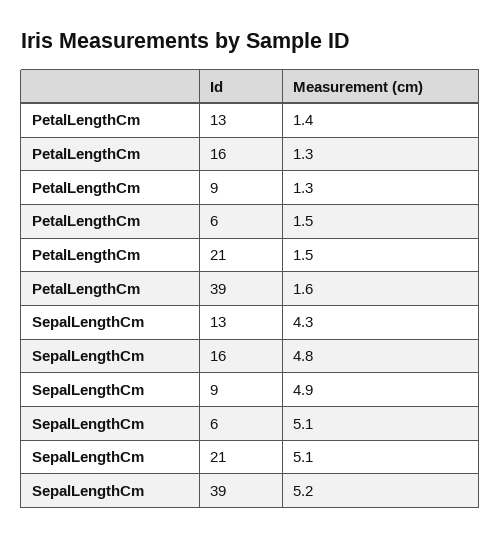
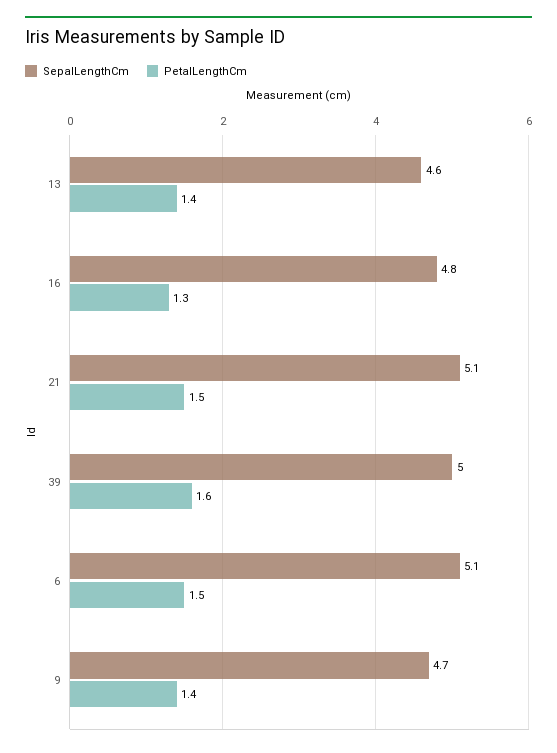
PetalLengthCm, 9: 1.3 -> 1.4
SepalLengthCm, 13: 4.3 -> 4.6
SepalLengthCm, 9: 4.9 -> 4.7
SepalLengthCm, 39: 5.2 -> 5

